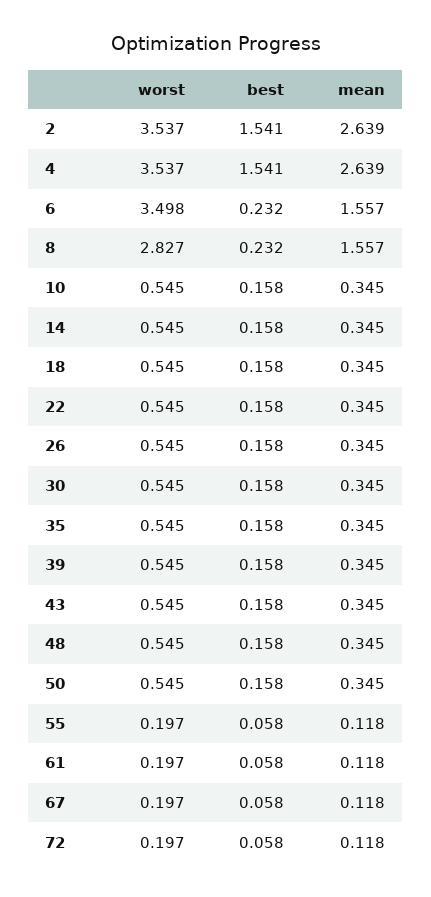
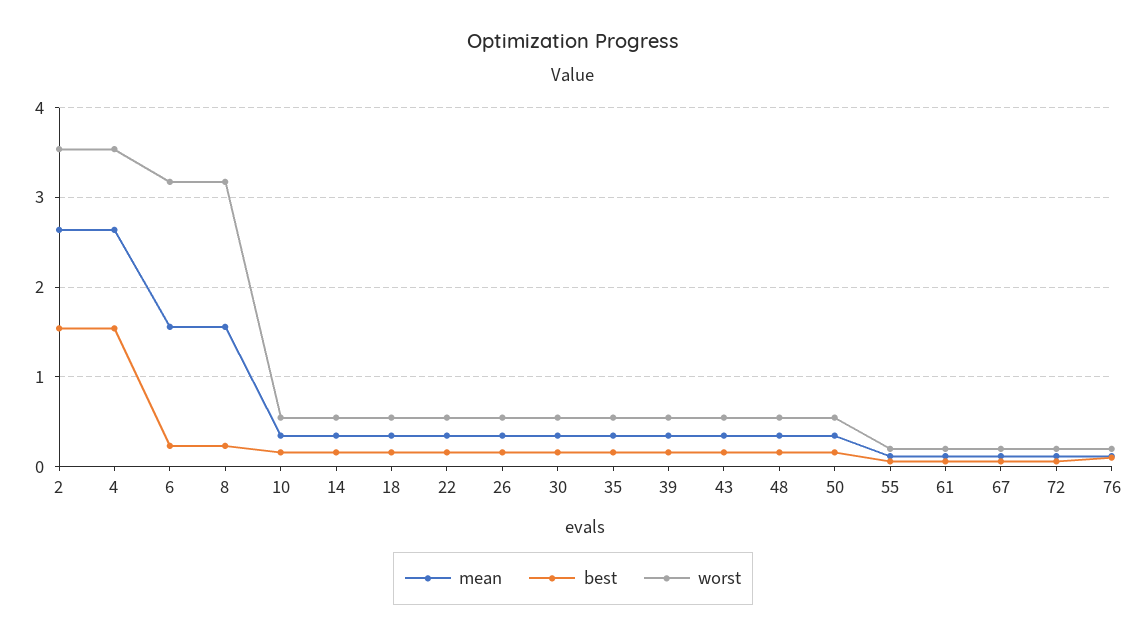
worst, 6: 3.498 -> 3.2
worst, 8: 2.827 -> 3.2
mean, 76: none -> 0.1
best, 76: none -> 0.1
worst, 76: none -> 0.2

